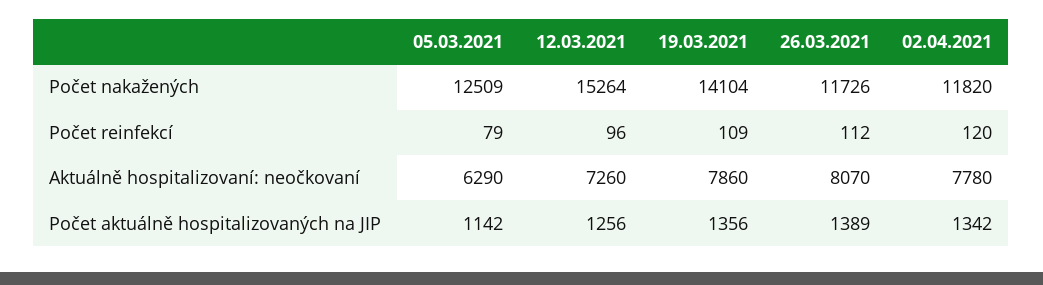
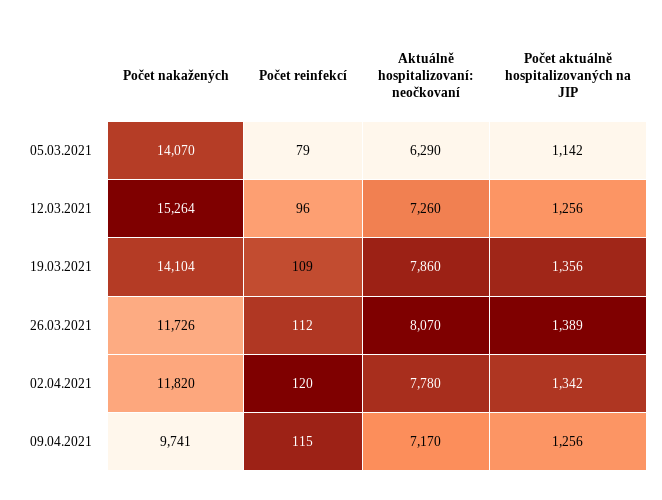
05.03.2021, Počet nakažených: 12509 -> 14070
09.04.2021, Počet nakažených: none -> 9741
09.04.2021, Počet reinfekcí: none -> 115
09.04.2021, Aktuálně hospitalizovaní: neočkovaní: none -> 7170
09.04.2021, Počet aktuálně hospitalizovaných na JIP: none -> 1256

